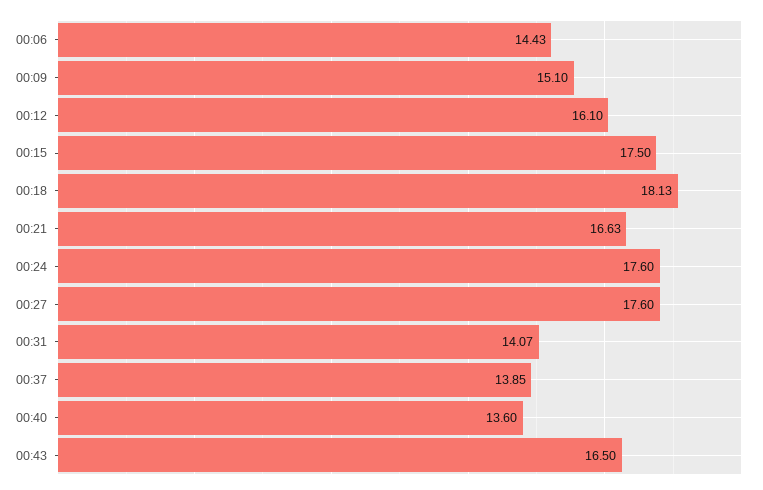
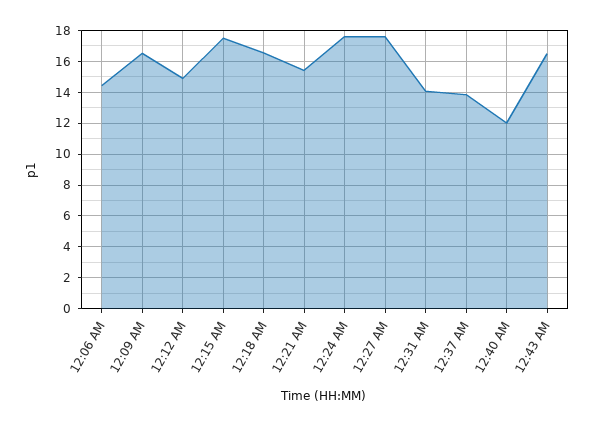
00:09: 15.1 -> 16.5
00:12: 16.1 -> 15
00:18: 18.13 -> 16.5
00:21: 16.63 -> 15.5
00:40: 13.6 -> 12

